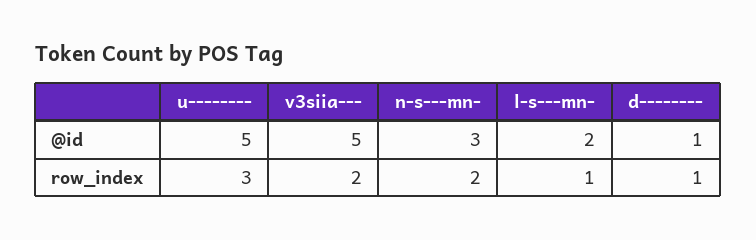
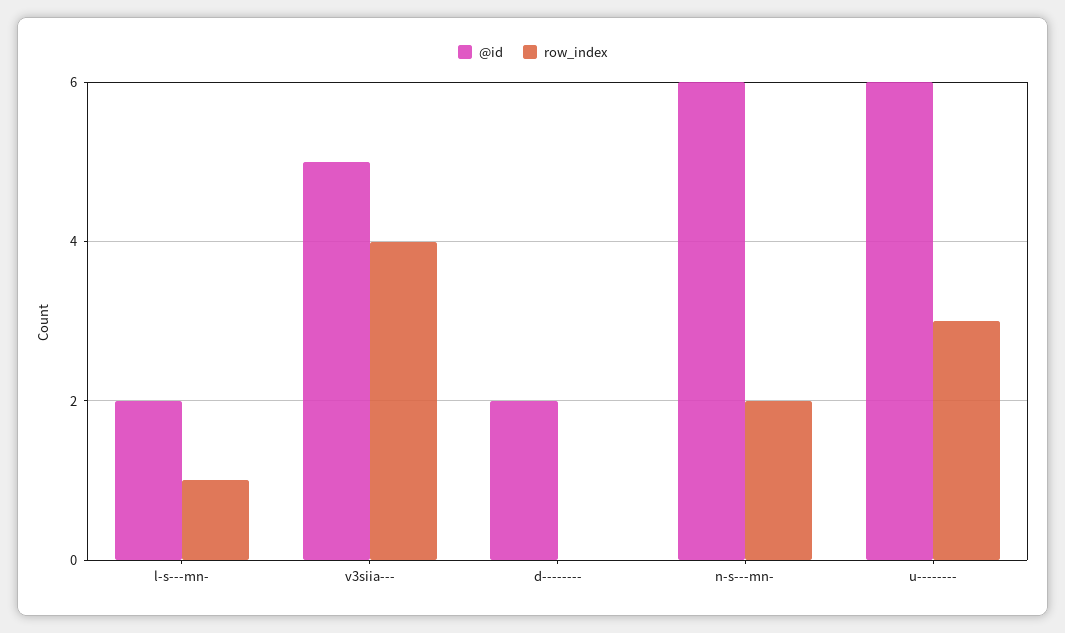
@id, u--------: 5 -> 6
@id, n-s---mn-: 3 -> 6
@id, d--------: 1 -> 2
row_index, v3siia---: 2 -> 4
row_index, d--------: 1 -> 0

